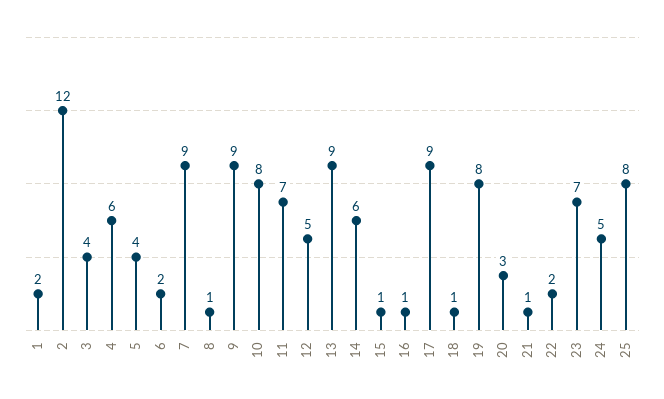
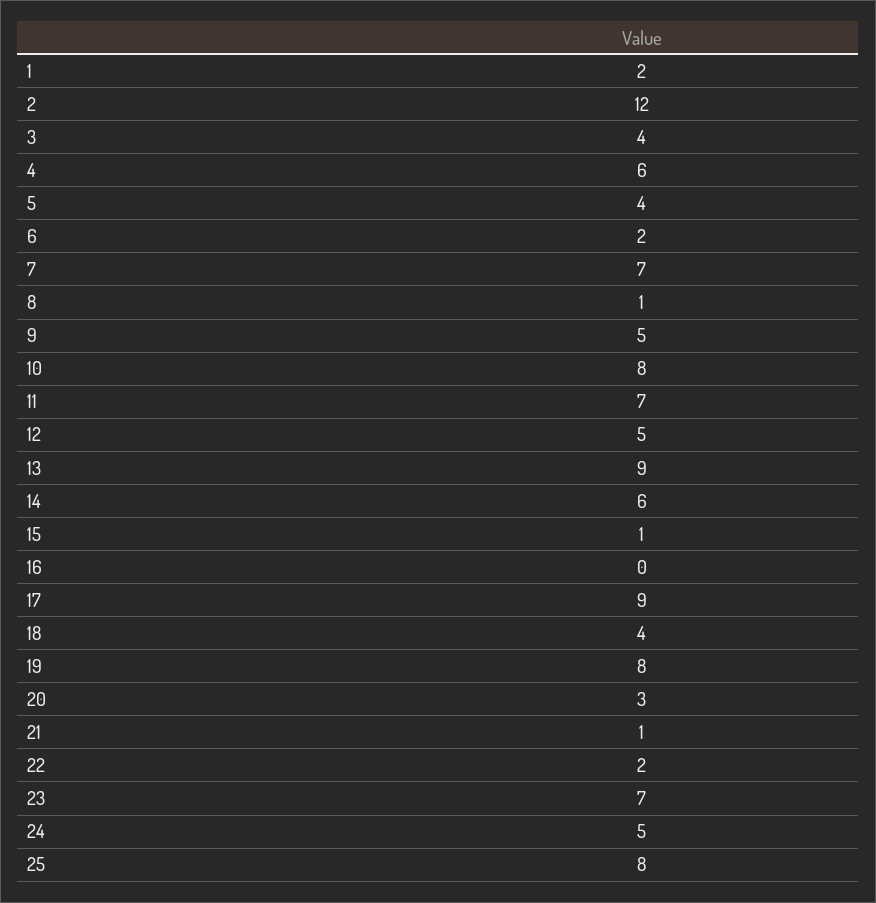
7: 9 -> 7
9: 9 -> 5
16: 1 -> 0
18: 1 -> 4

